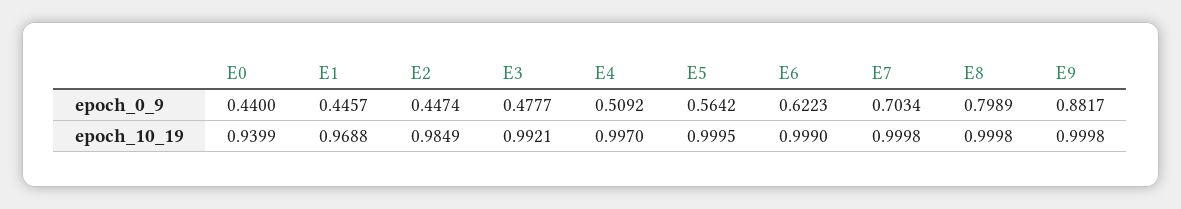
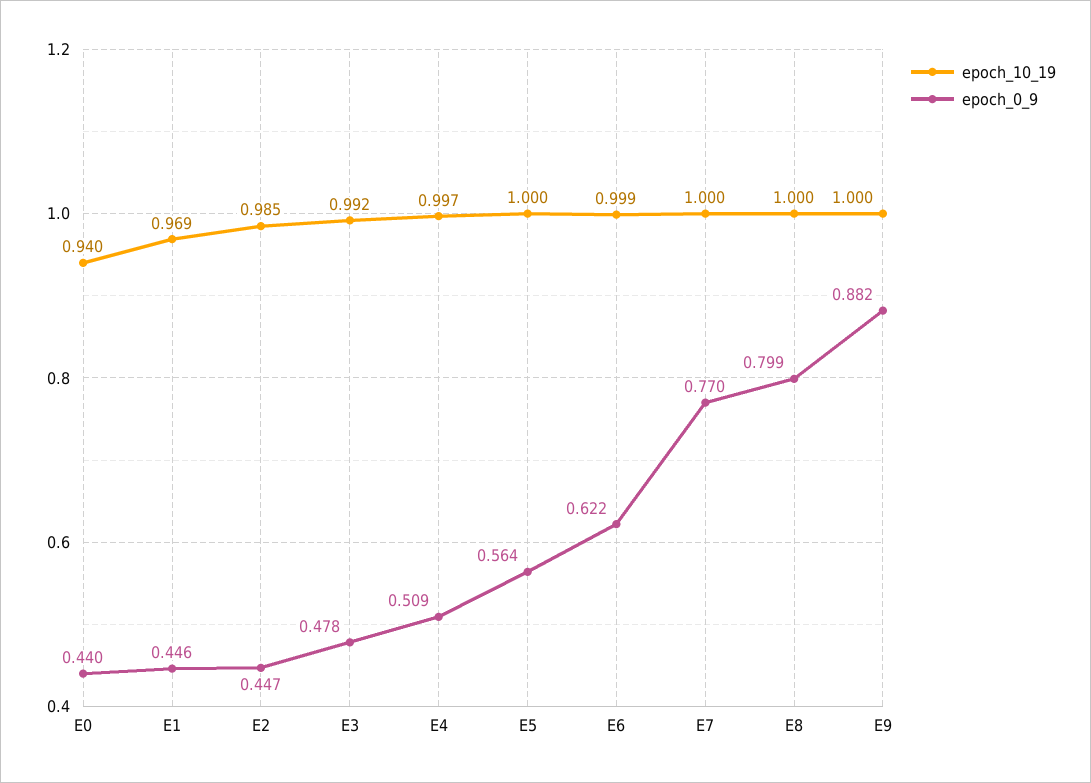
epoch_0_9, E7: 0.7034 -> 0.77

